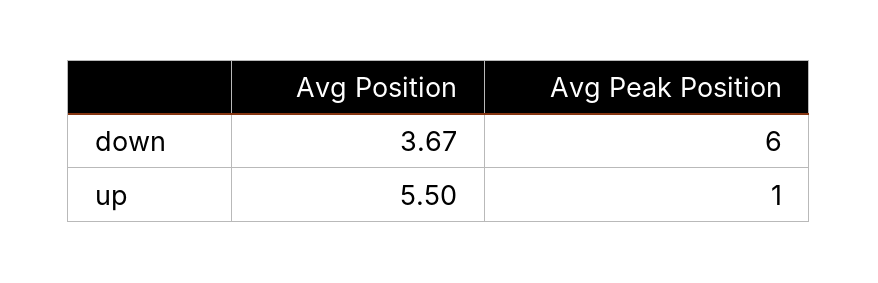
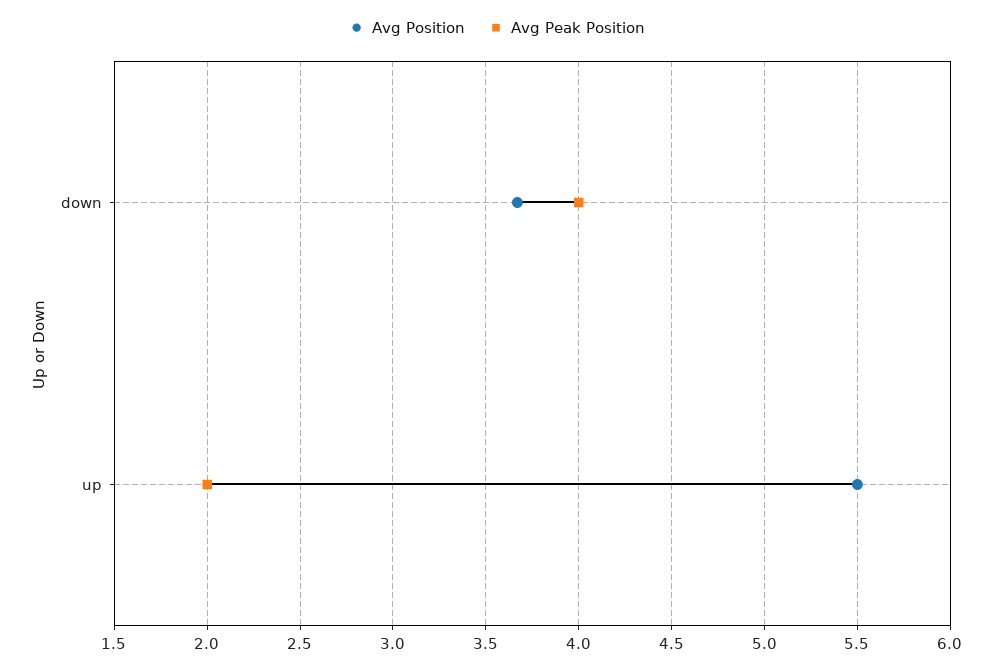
Avg Peak Position, down: 6 -> 4
Avg Peak Position, up: 1 -> 2

